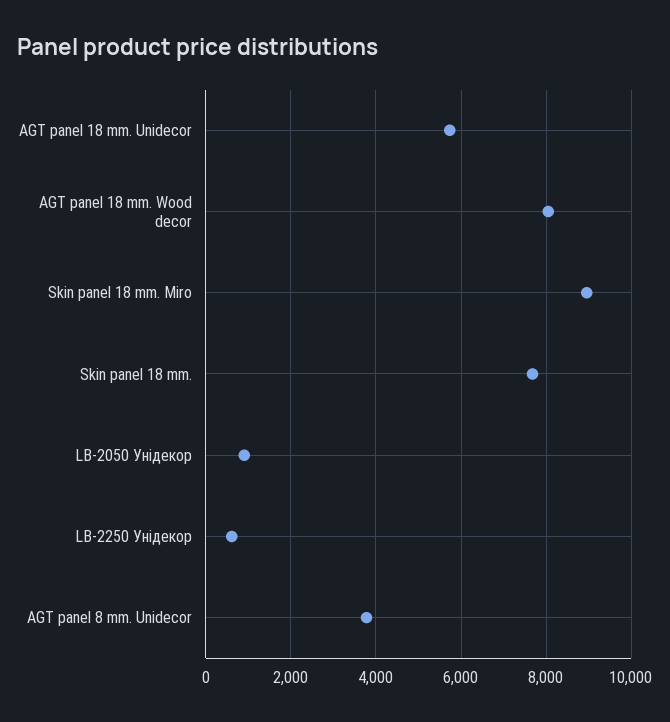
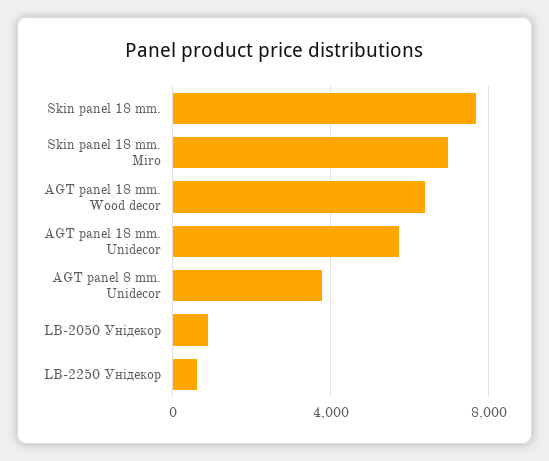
AGT panel 18 mm. Wood decor: 8000 -> 6500
Skin panel 18 mm. Miro: 9000 -> 7000

